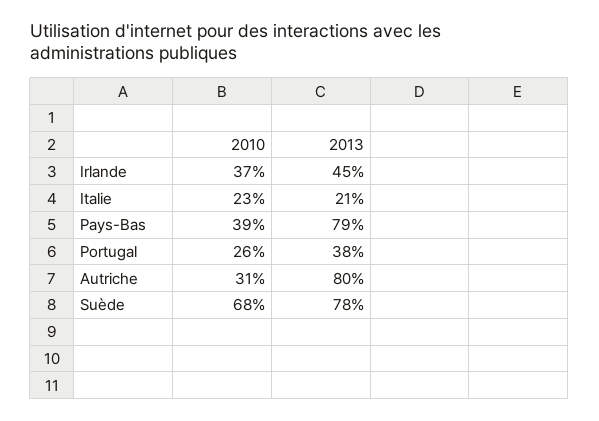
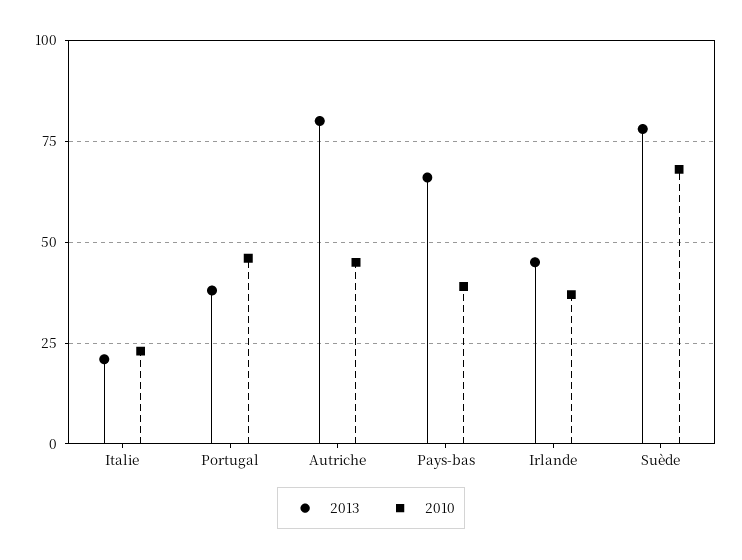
2013, Pays-Bas: 79 -> 65
2010, Portugal: 26 -> 45
2010, Autriche: 31 -> 45

